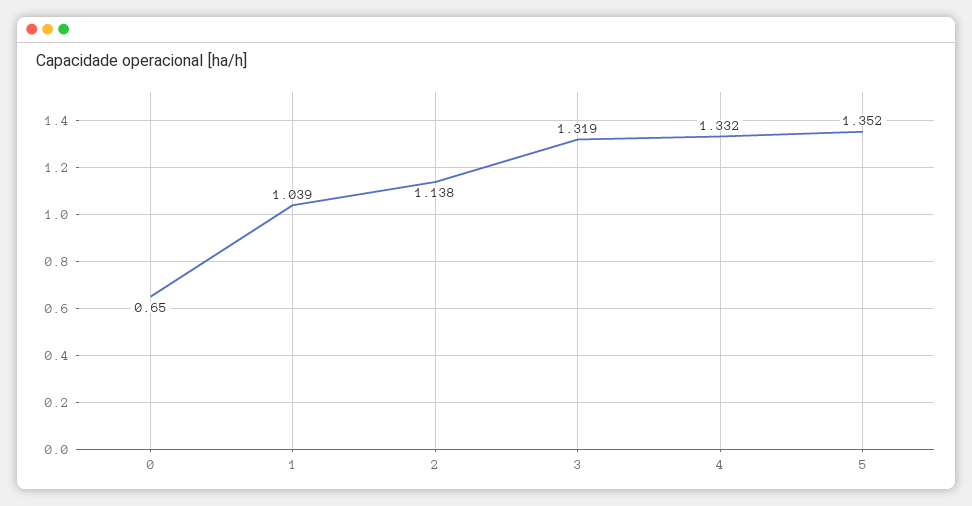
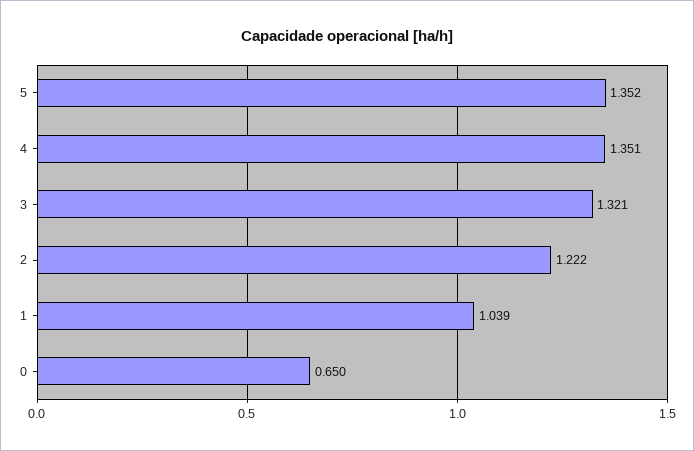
2: 1.138 -> 1.222
3: 1.319 -> 1.321
4: 1.332 -> 1.351

